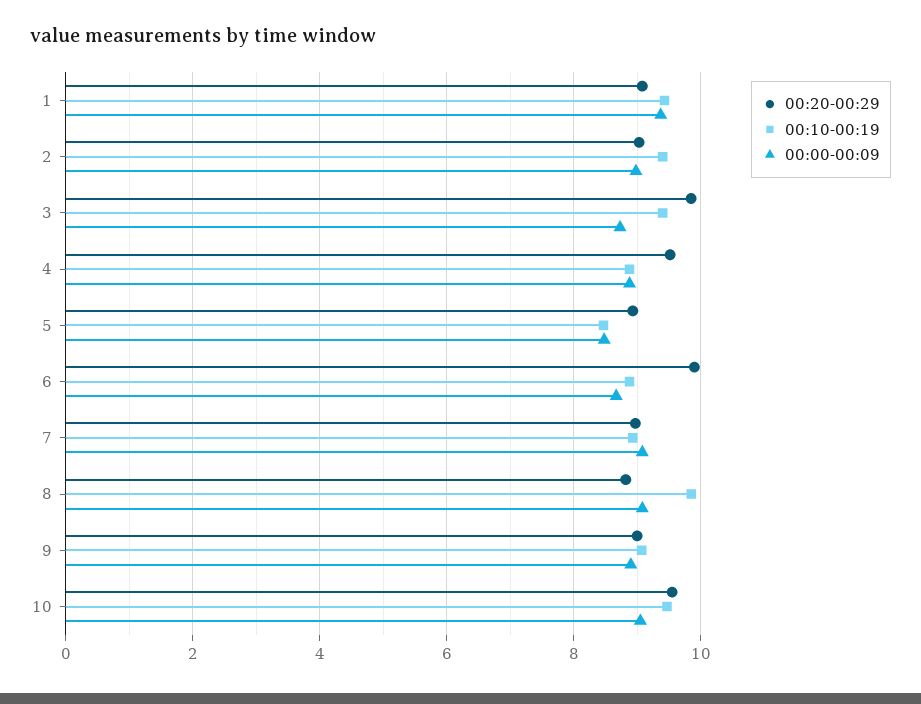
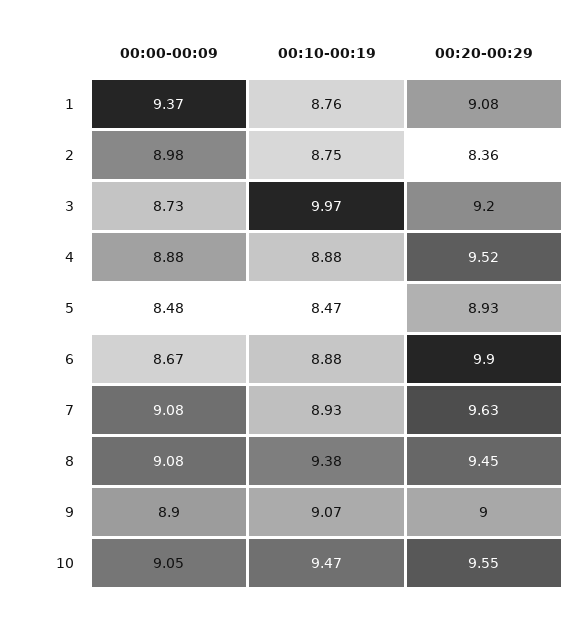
00:10-00:19, 1: 9.4 -> 8.76
00:20-00:29, 2: 9 -> 8.36
00:10-00:19, 2: 9.4 -> 8.75
00:20-00:29, 3: 9.8 -> 9.2
00:10-00:19, 3: 9.4 -> 9.97
00:20-00:29, 7: 9 -> 9.63
00:20-00:29, 8: 8.8 -> 9.45
00:10-00:19, 8: 9.8 -> 9.38

